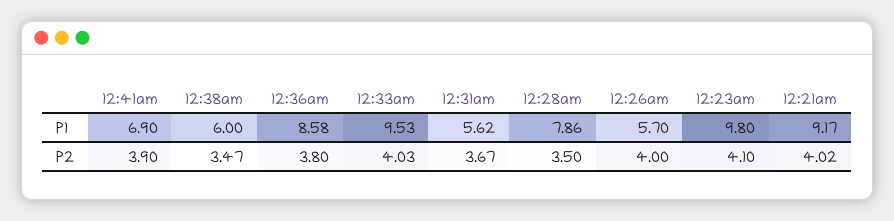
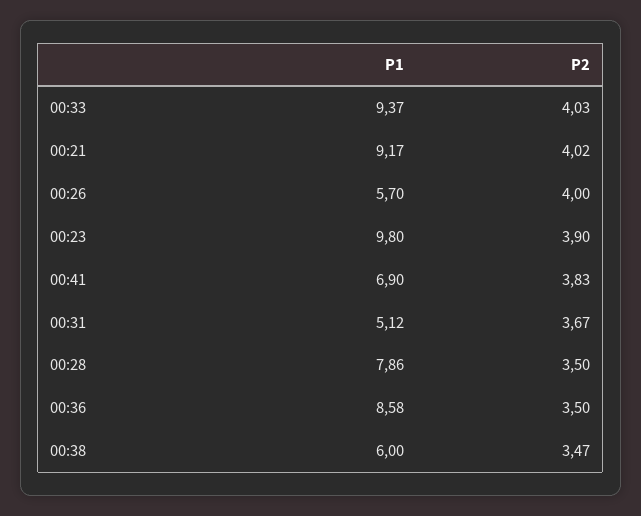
12:33am, P1: 9.53 -> 9.37
12:31am, P1: 5.62 -> 5.12
12:41am, P2: 3.9 -> 3.83
12:36am, P2: 3.8 -> 3.5
12:23am, P2: 4.1 -> 3.9

